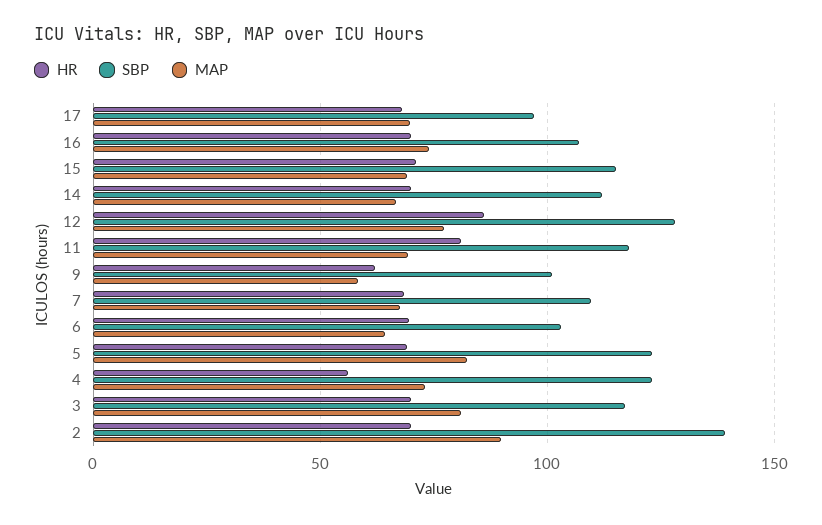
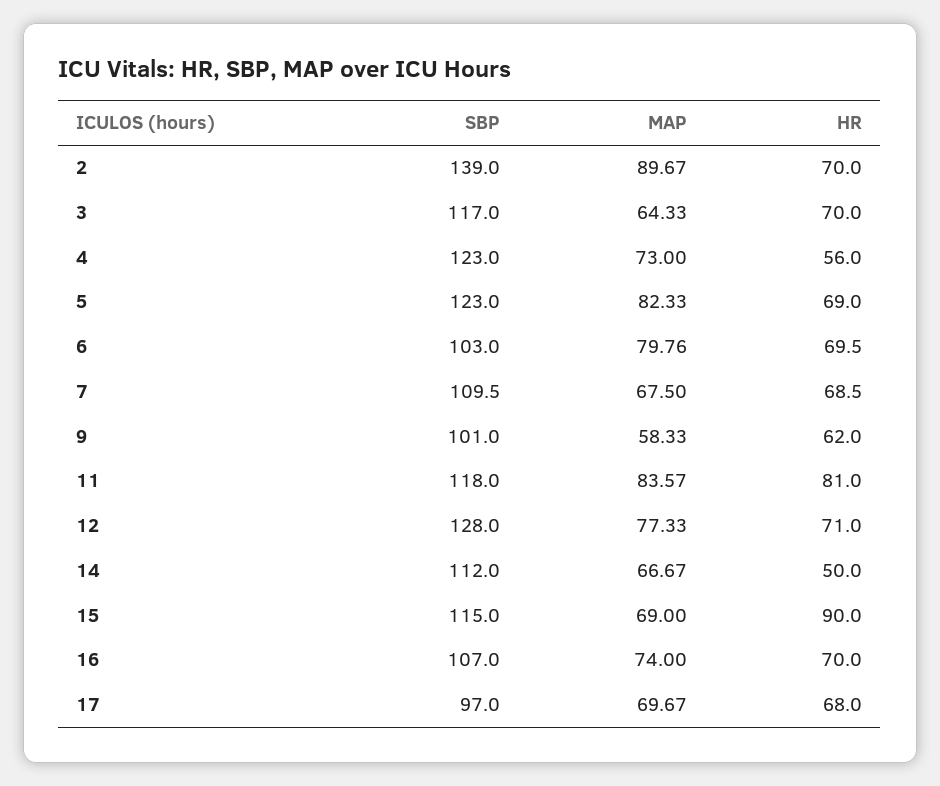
HR, 15: 70 -> 90
HR, 14: 70 -> 50
HR, 12: 85 -> 71
MAP, 11: 70 -> 83.57
MAP, 6: 65 -> 79.76
MAP, 3: 80 -> 64.33

